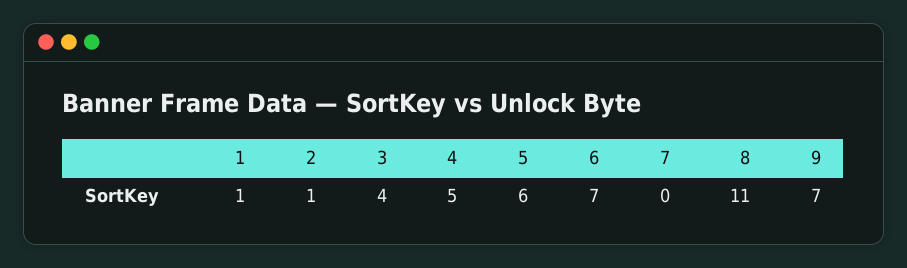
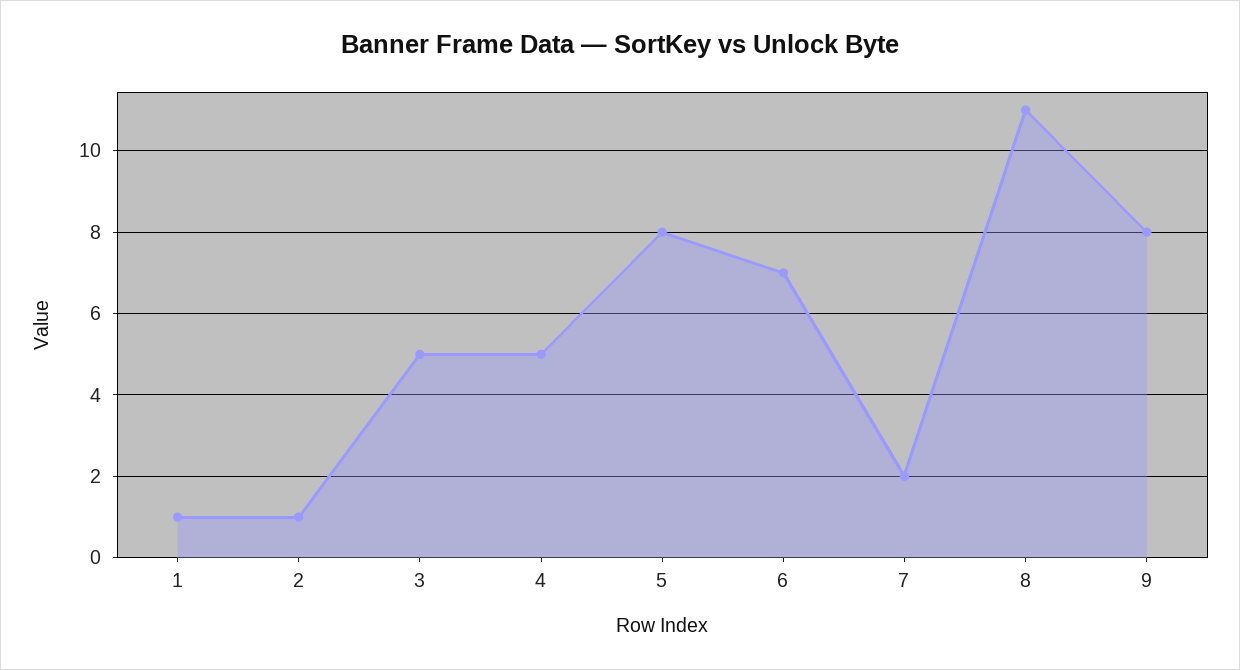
3: 4 -> 5
5: 6 -> 8
7: 0 -> 2
9: 7 -> 8

